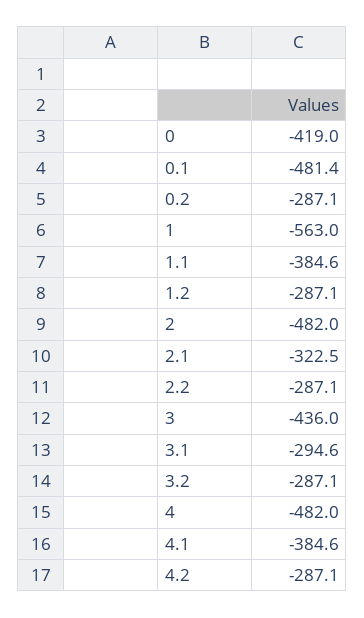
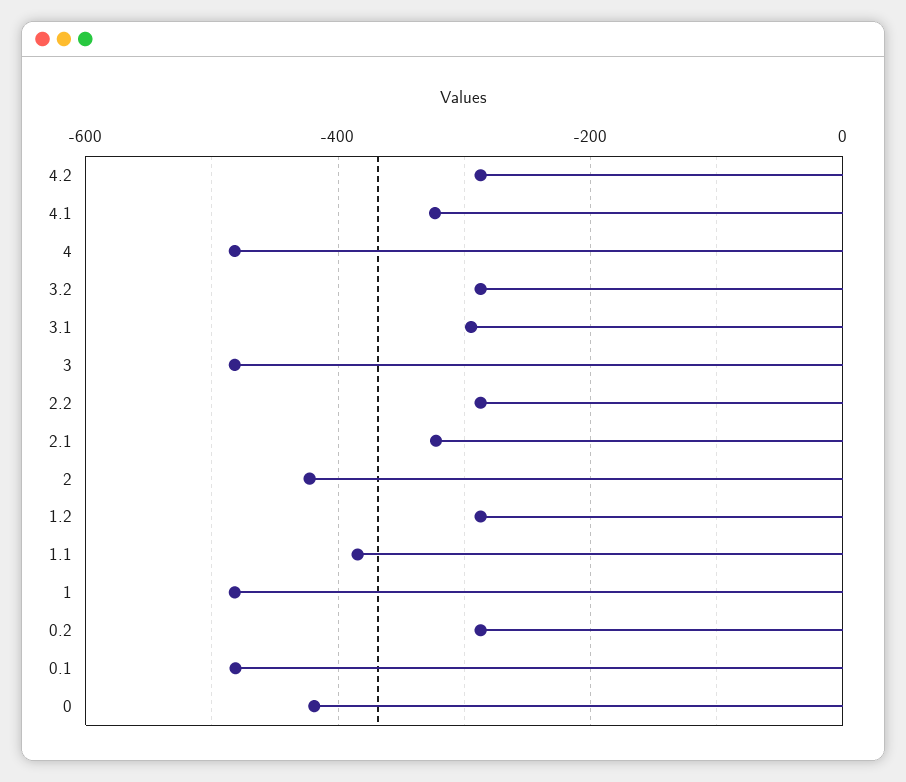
1: -563 -> -480
2: -482 -> -420
3: -436 -> -480
4.1: -384.6 -> -320

